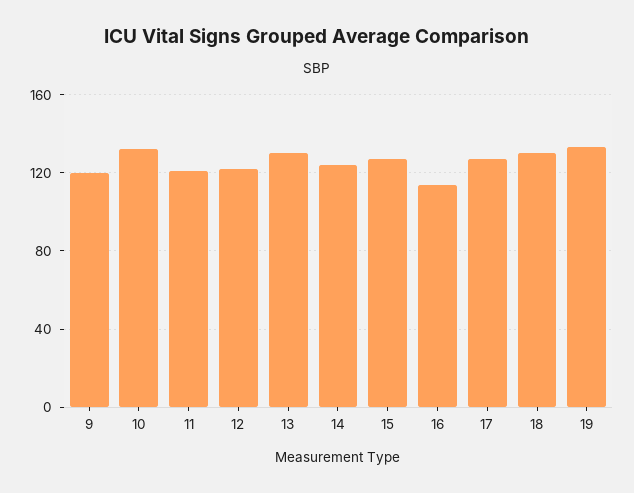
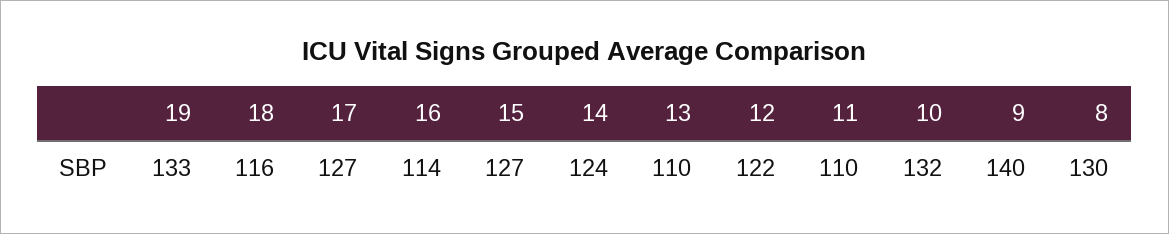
9: 120 -> 140
11: 120 -> 110
13: 130 -> 110
18: 130 -> 116
8: none -> 130

